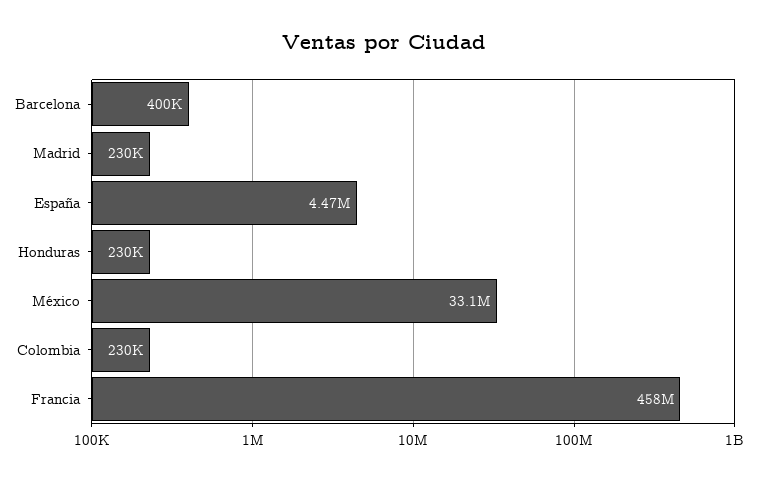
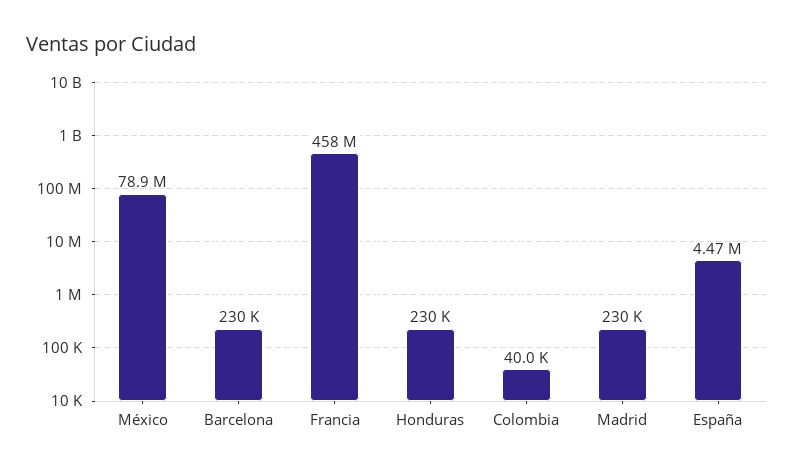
Barcelona: 400000 -> 230000
México: 33100000 -> 78900000
Colombia: 230000 -> 40000

